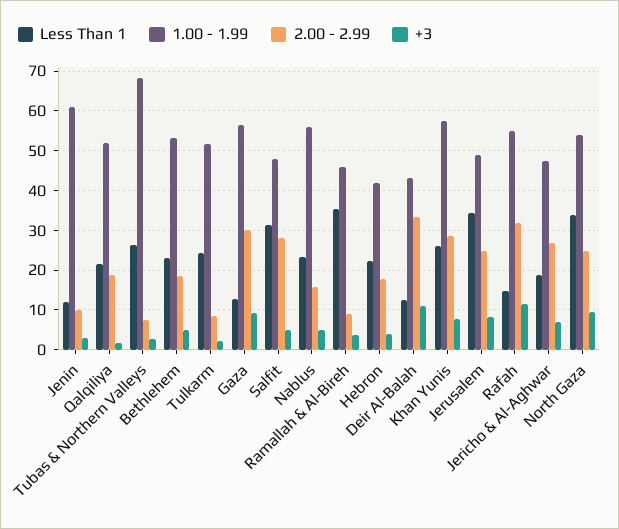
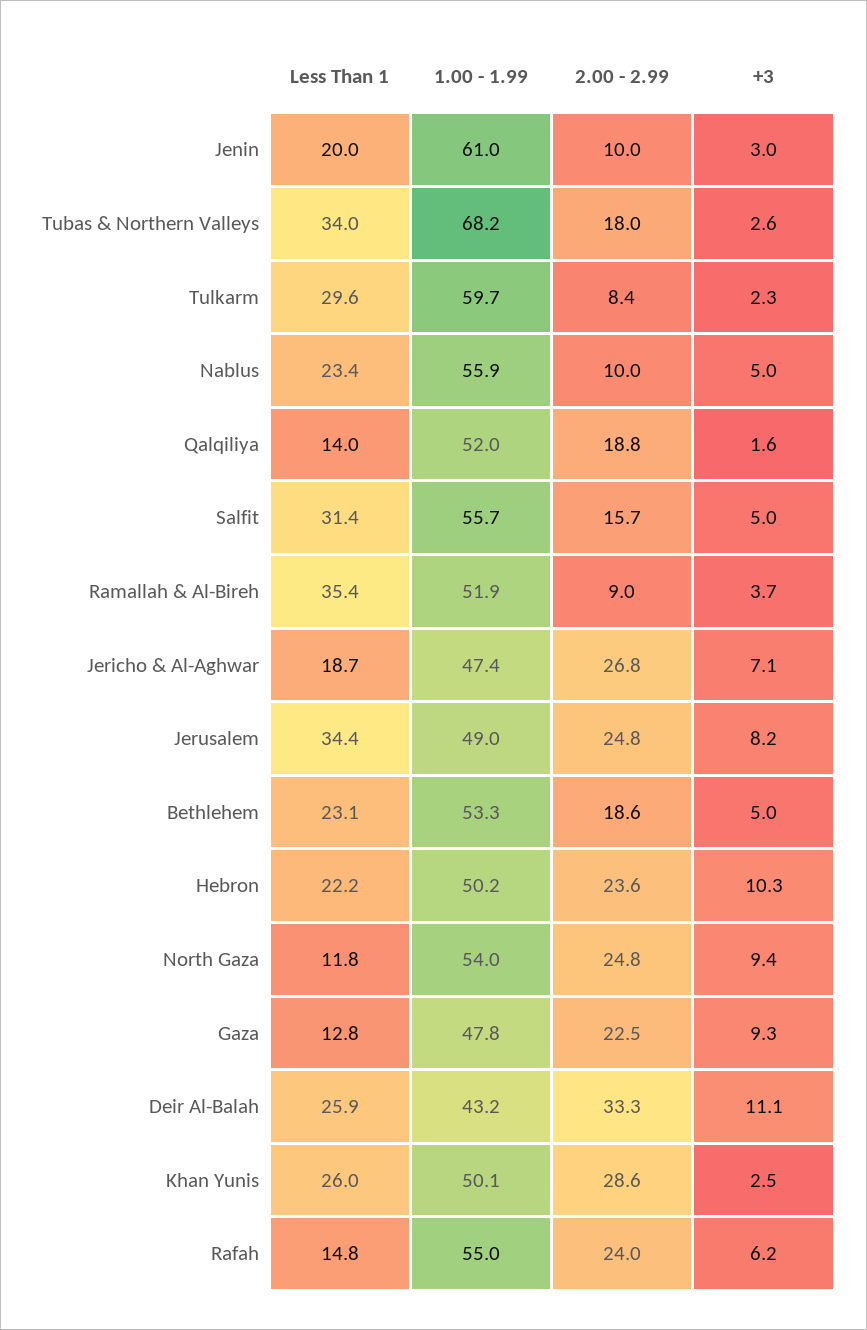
Less Than 1, Jenin: 12 -> 20
Less Than 1, Qalqiliya: 22 -> 14
Less Than 1, Tubas & Northern Valleys: 26 -> 34
2.00 - 2.99, Tubas & Northern Valleys: 8 -> 18
Less Than 1, Tulkarm: 24 -> 29.6
1.00 - 1.99, Tulkarm: 52 -> 59.7
1.00 - 1.99, Gaza: 56 -> 47.8
2.00 - 2.99, Gaza: 30 -> 22.5
1.00 - 1.99, Salfit: 48 -> 55.7
2.00 - 2.99, Salfit: 28 -> 15.7
2.00 - 2.99, Nablus: 16 -> 10
1.00 - 1.99, Ramallah & Al-Bireh: 46 -> 51.9
1.00 - 1.99, Hebron: 42 -> 50.2
2.00 - 2.99, Hebron: 18 -> 23.6
+3, Hebron: 4 -> 10.3
Less Than 1, Deir Al-Balah: 12 -> 25.9
1.00 - 1.99, Khan Yunis: 58 -> 50.1
+3, Khan Yunis: 8 -> 2.5
2.00 - 2.99, Rafah: 32 -> 24
+3, Rafah: 12 -> 6.2
Less Than 1, North Gaza: 34 -> 11.8

